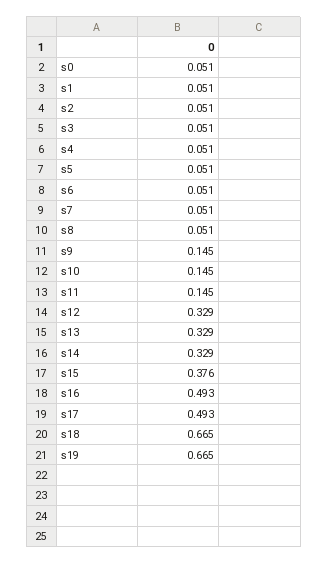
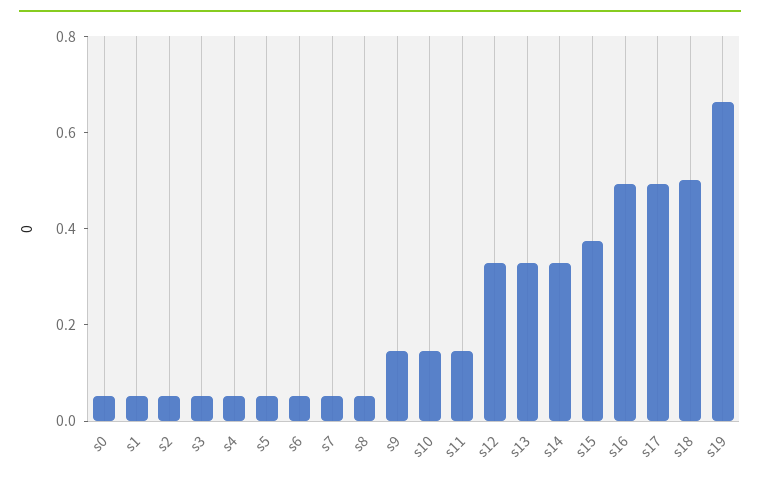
s18: 0.665 -> 0.5

